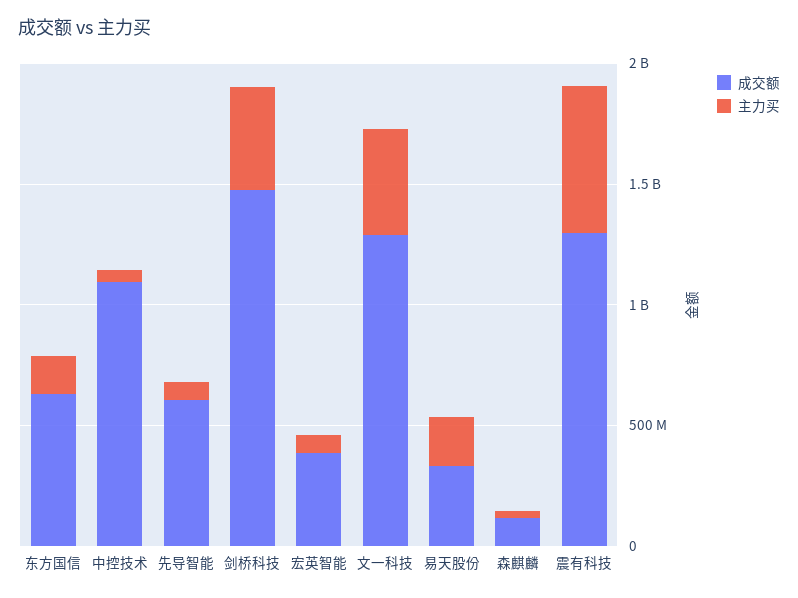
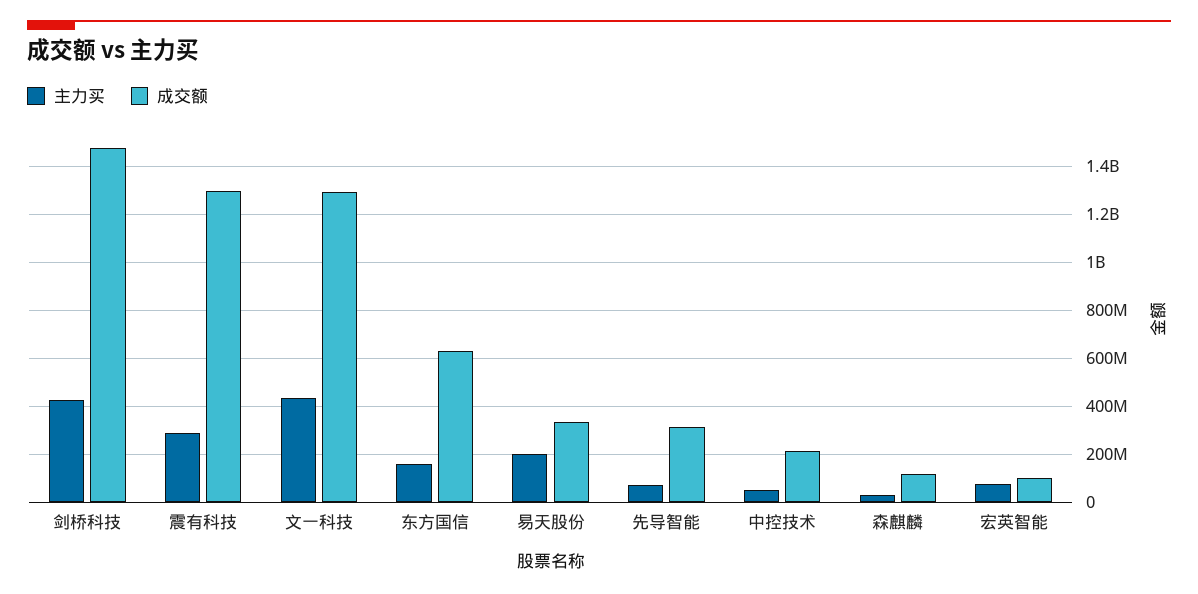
成交额, 中控技术: 1100000000 -> 200000000
成交额, 先导智能: 600000000 -> 300000000
成交额, 宏英智能: 400000000 -> 100000000
主力买, 震有科技: 600000000 -> 300000000

